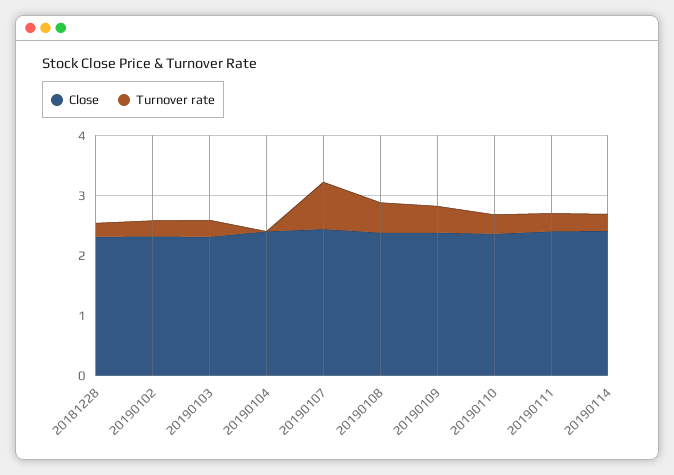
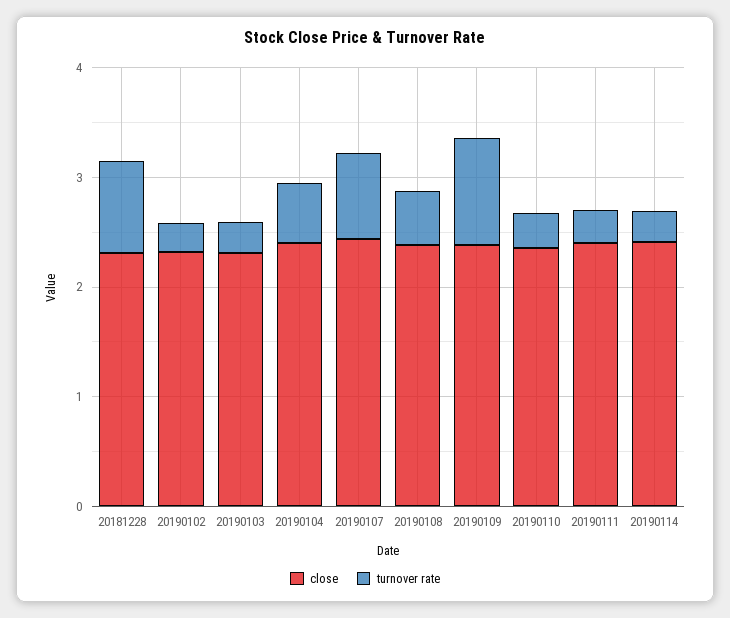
Turnover rate, 20181228: 0.2 -> 0.8
Turnover rate, 20190104: 0 -> 0.6
Turnover rate, 20190109: 0.4 -> 1

